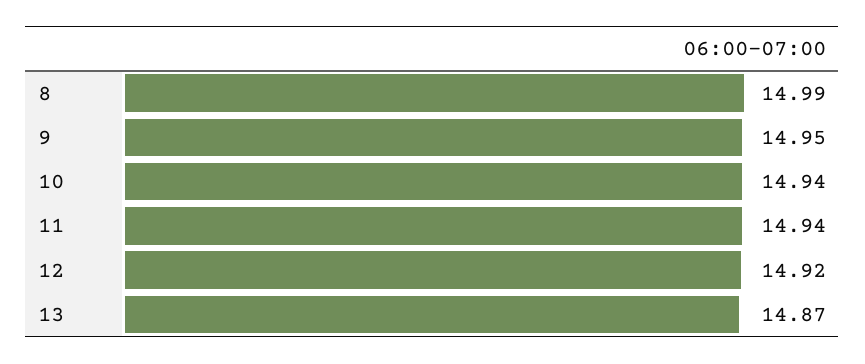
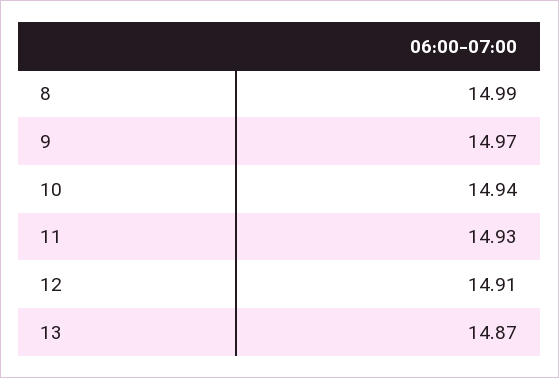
9: 14.95 -> 14.97
11: 14.94 -> 14.93
12: 14.92 -> 14.91

